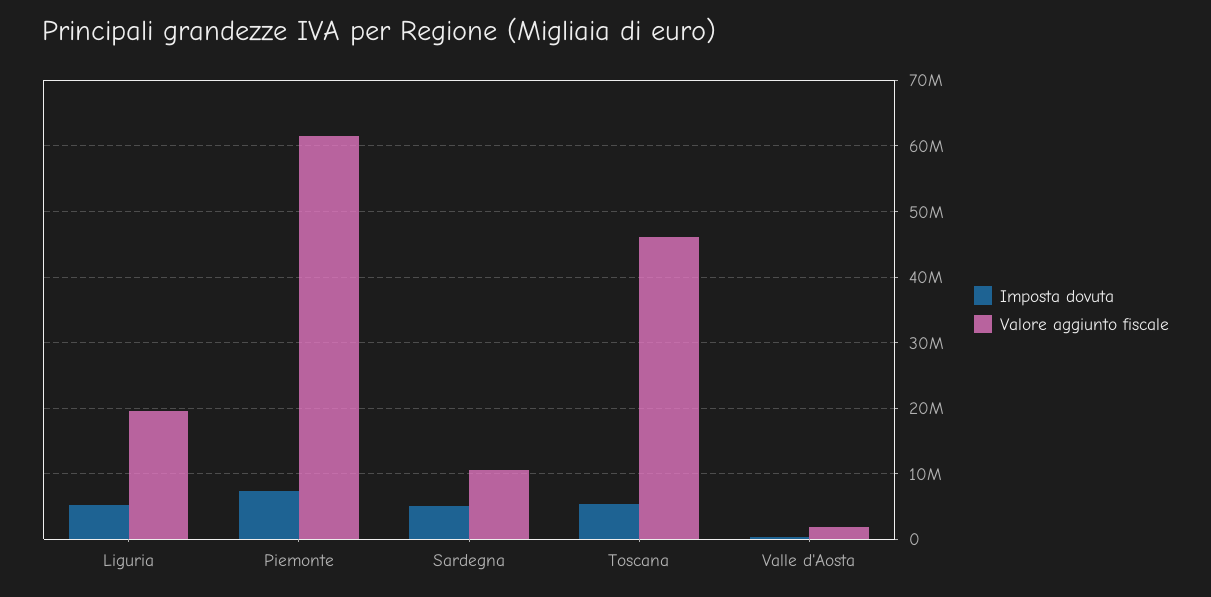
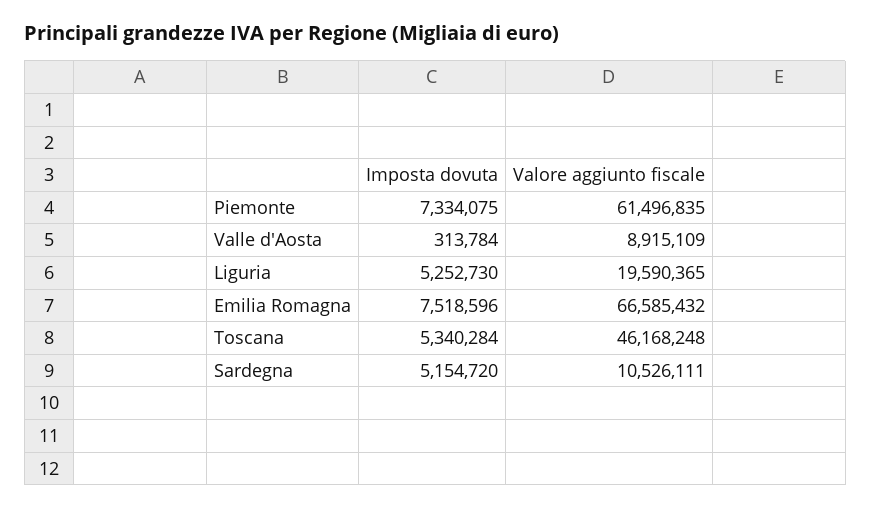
Valore aggiunto fiscale, Valle d'Aosta: 2000000 -> 8915109
Imposta dovuta, Emilia Romagna: none -> 7518596
Valore aggiunto fiscale, Emilia Romagna: none -> 66585432

